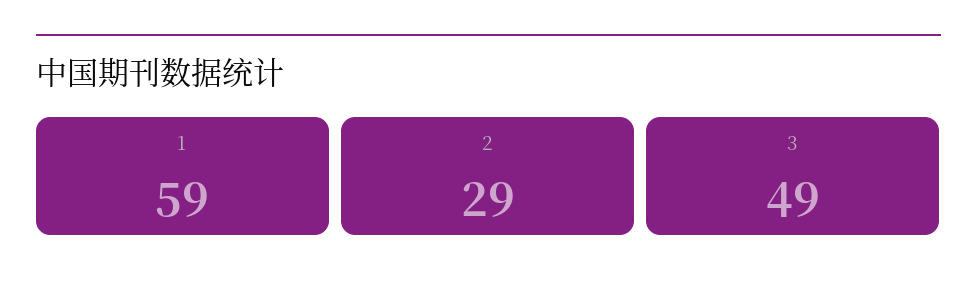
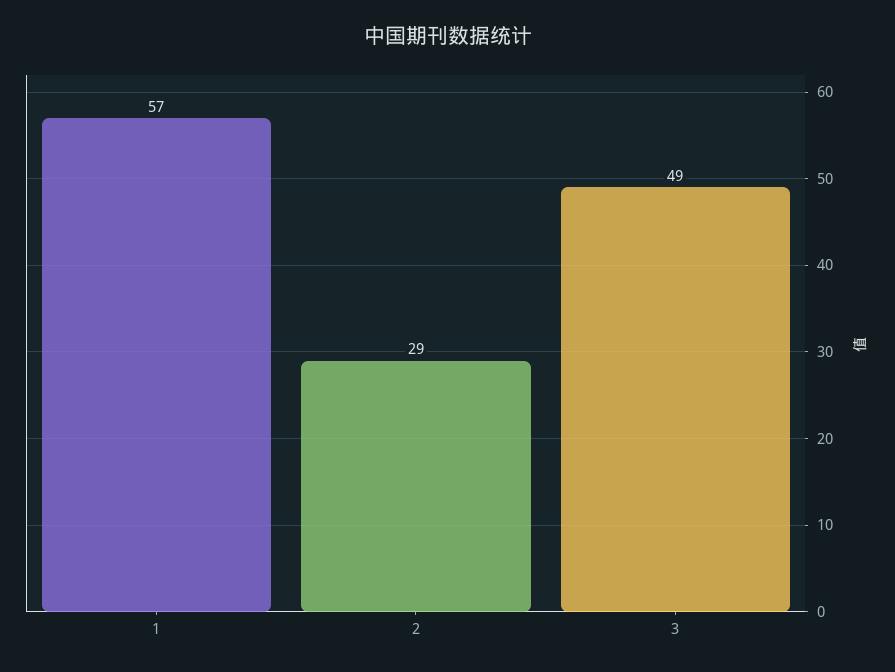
1: 59 -> 57

